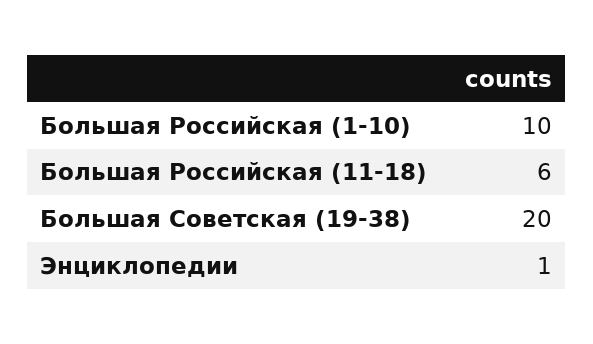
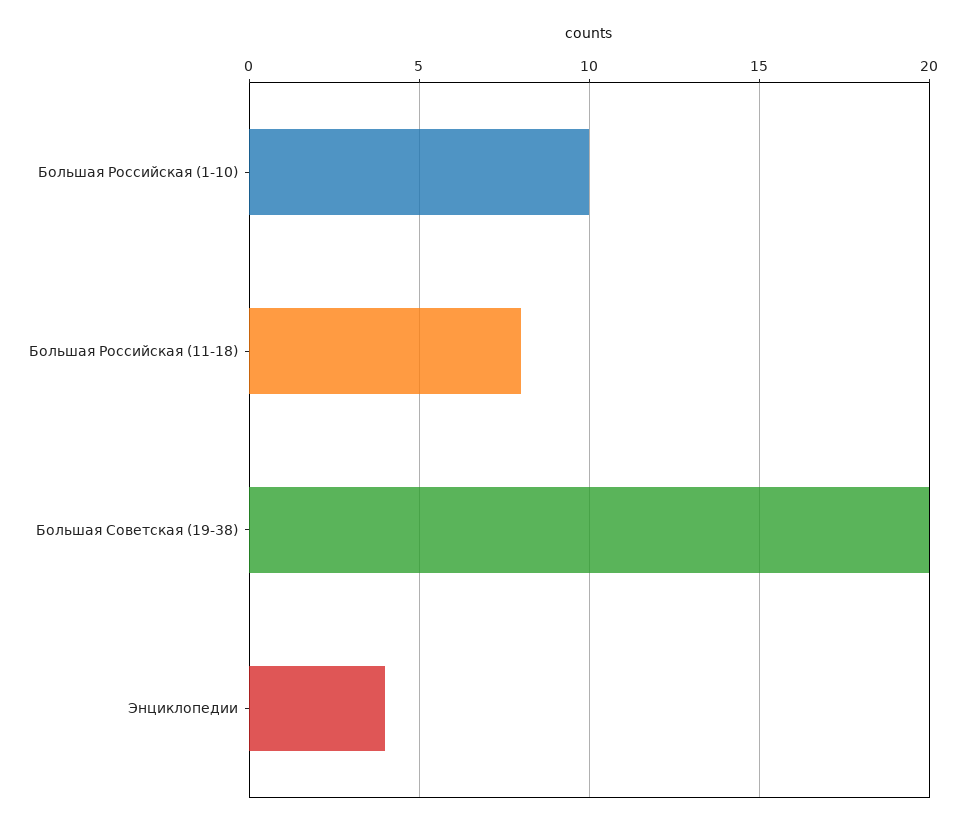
Большая Российская (11-18): 6 -> 8
Энциклопедии: 1 -> 4

